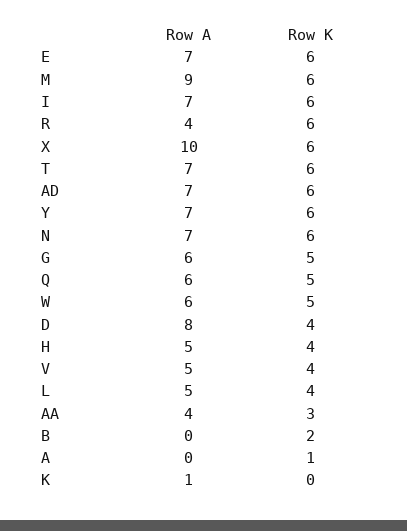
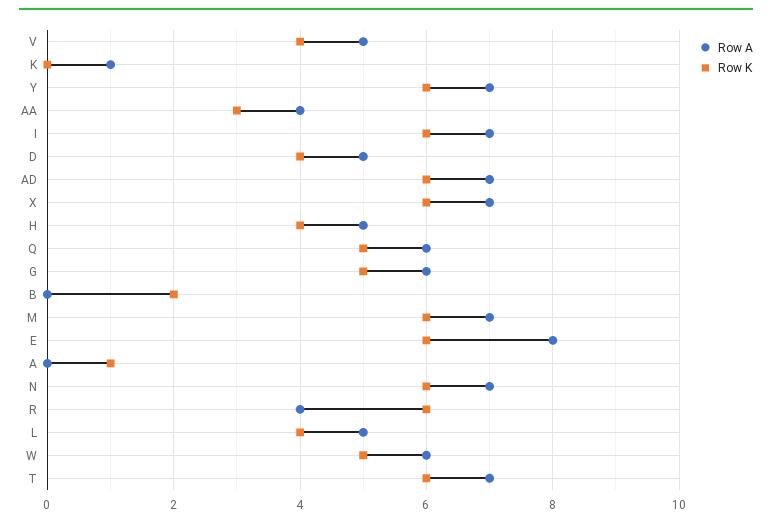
Row A, E: 7 -> 8
Row A, M: 9 -> 7
Row A, X: 10 -> 7
Row A, D: 8 -> 5

